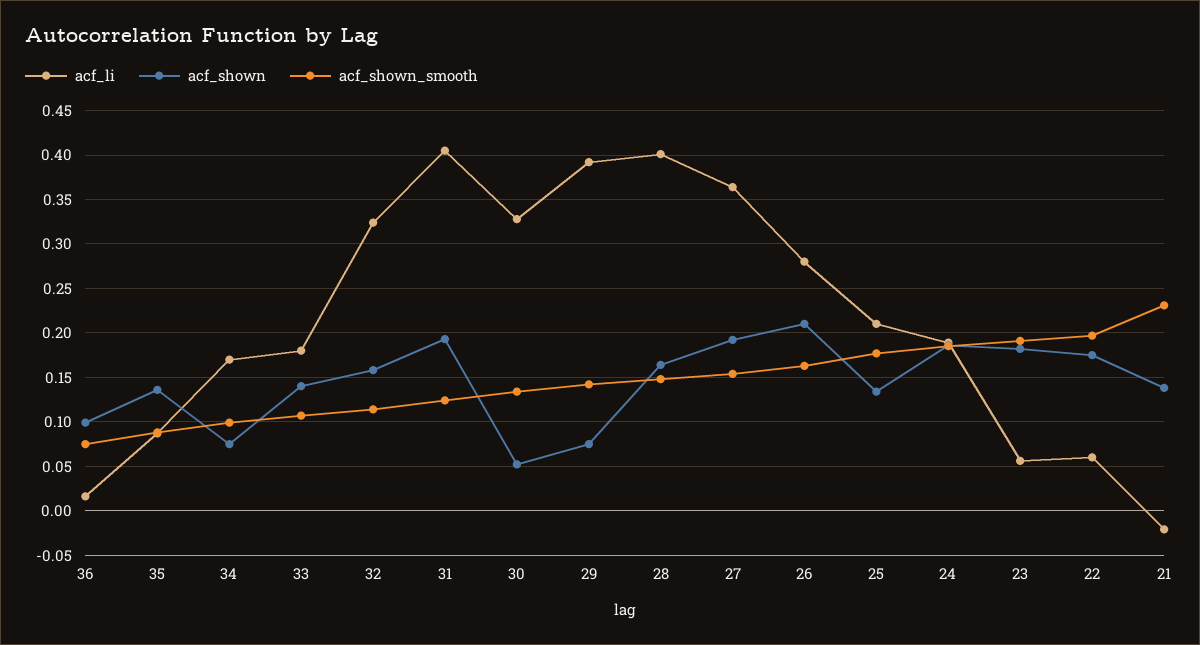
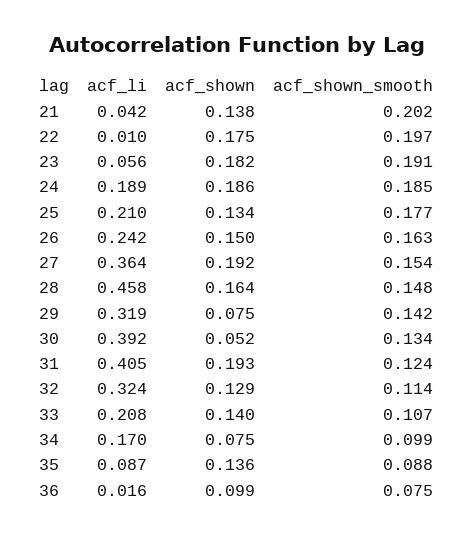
acf_li, 33: 0.18 -> 0.208
acf_shown, 32: 0.16 -> 0.129
acf_li, 30: 0.33 -> 0.392
acf_li, 29: 0.39 -> 0.319
acf_li, 28: 0.4 -> 0.458
acf_li, 26: 0.28 -> 0.242
acf_shown, 26: 0.21 -> 0.15
acf_li, 22: 0.06 -> 0.01
acf_li, 21: -0.02 -> 0.042
acf_shown_smooth, 21: 0.23 -> 0.202

